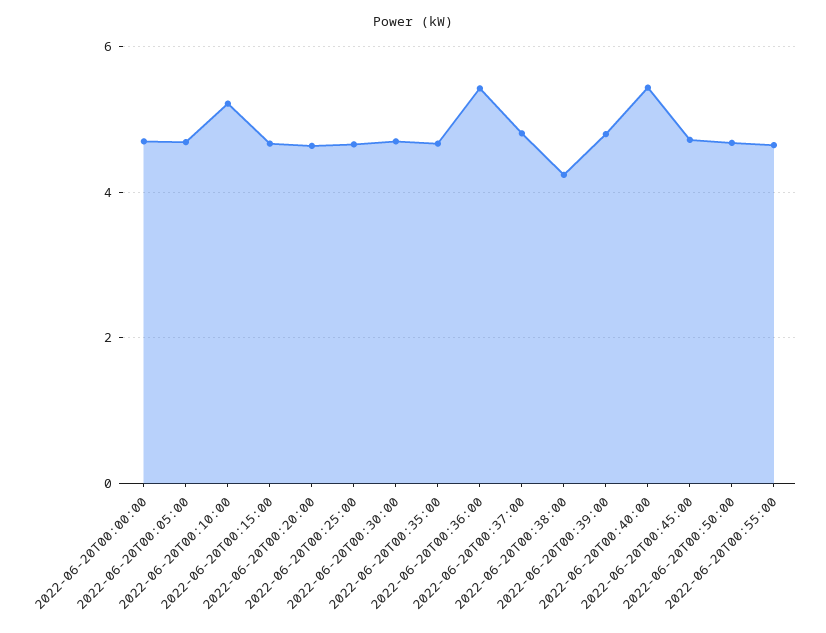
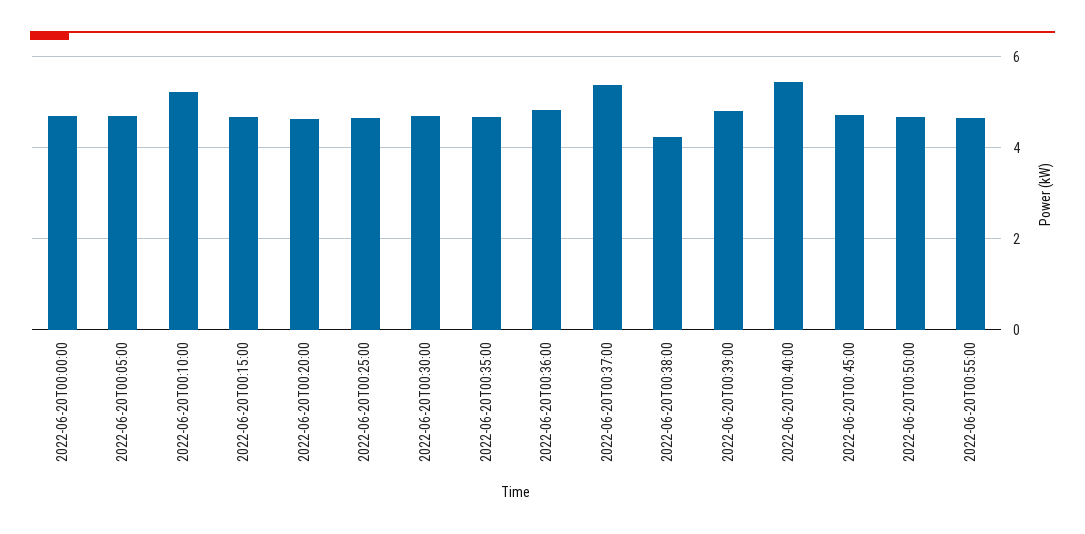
2022-06-20T00:36:00: 5.4 -> 4.8
2022-06-20T00:37:00: 4.8 -> 5.4

